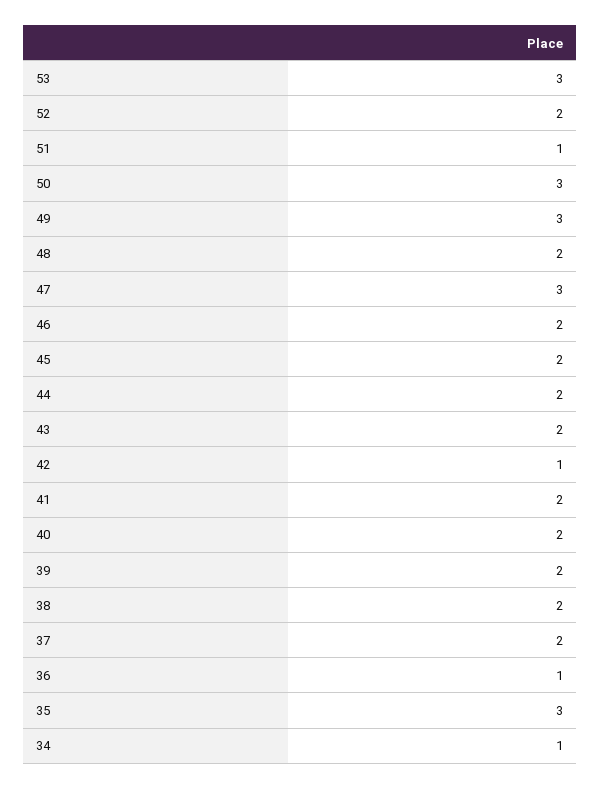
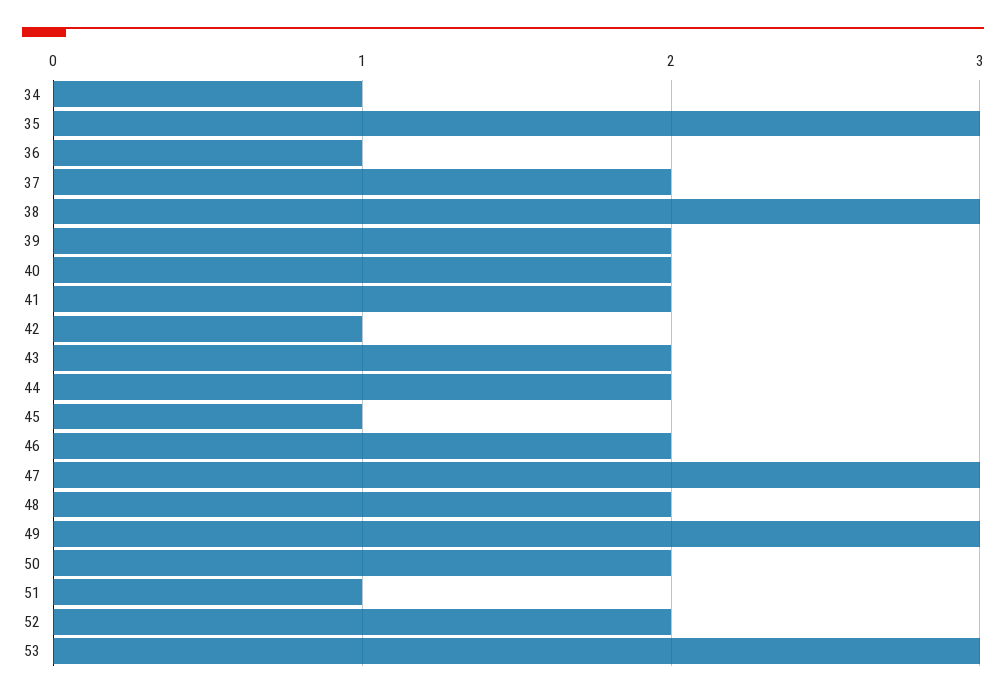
50: 3 -> 2
45: 2 -> 1
38: 2 -> 3

